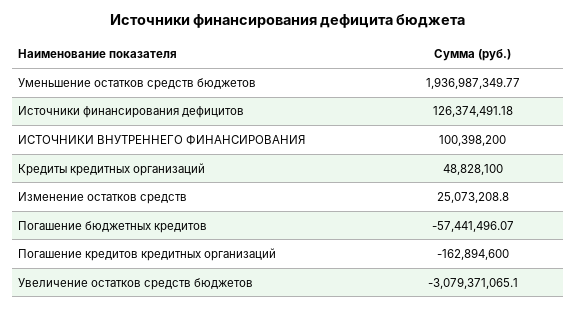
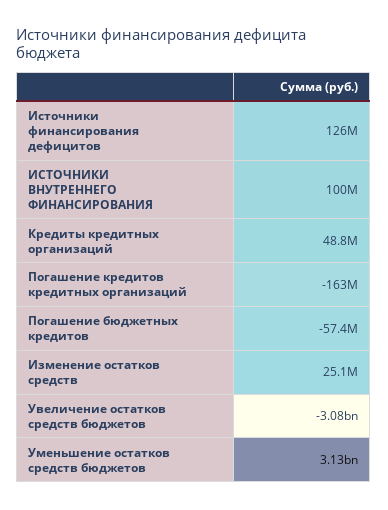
Уменьшение остатков средств бюджетов: 1936987349.77 -> 3130000000

